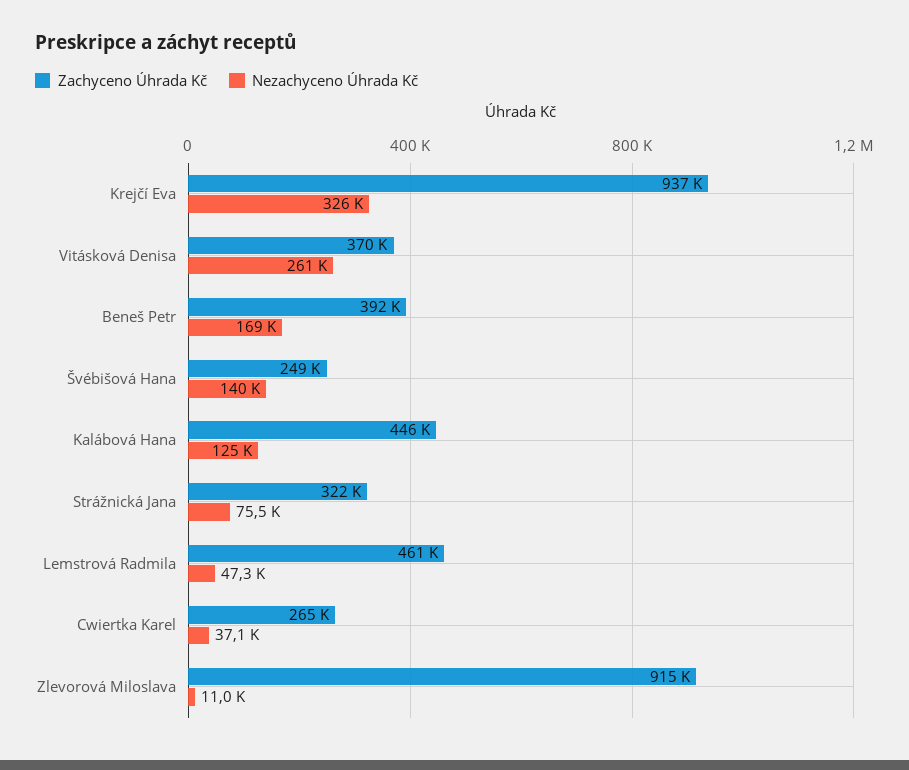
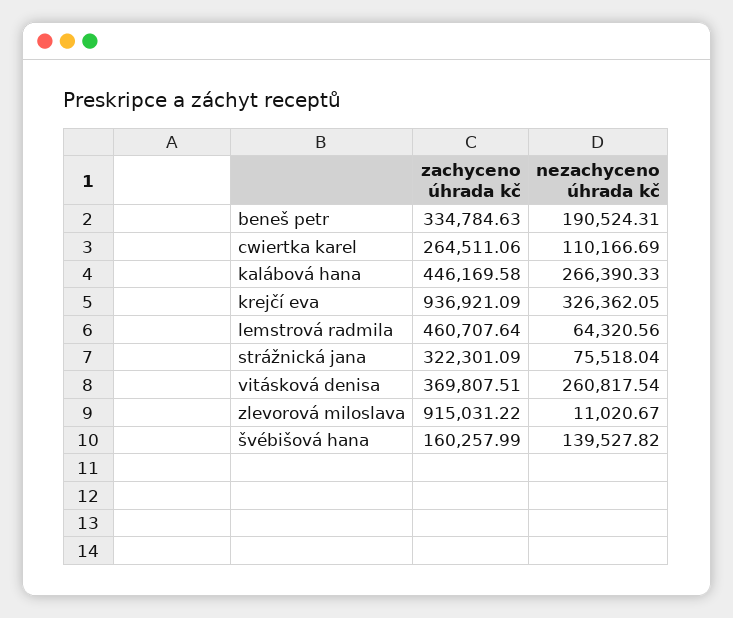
Zachyceno Úhrada Kč, Beneš Petr: 392000 -> 334784.63
Nezachyceno Úhrada Kč, Beneš Petr: 169000 -> 190524.31
Zachyceno Úhrada Kč, Švébišová Hana: 249000 -> 160257.99
Nezachyceno Úhrada Kč, Kalábová Hana: 125000 -> 266390.33
Nezachyceno Úhrada Kč, Lemstrová Radmila: 47300 -> 64320.56
Nezachyceno Úhrada Kč, Cwiertka Karel: 37100 -> 110166.69

